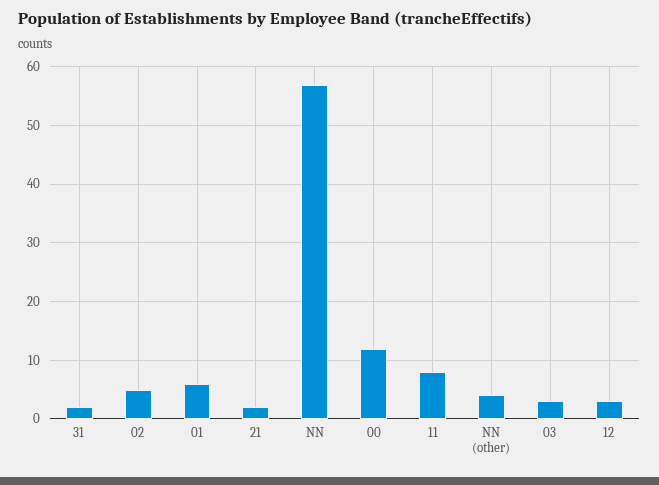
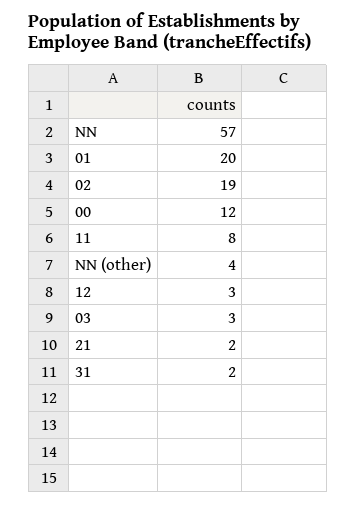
02: 5 -> 19
01: 5 -> 20

